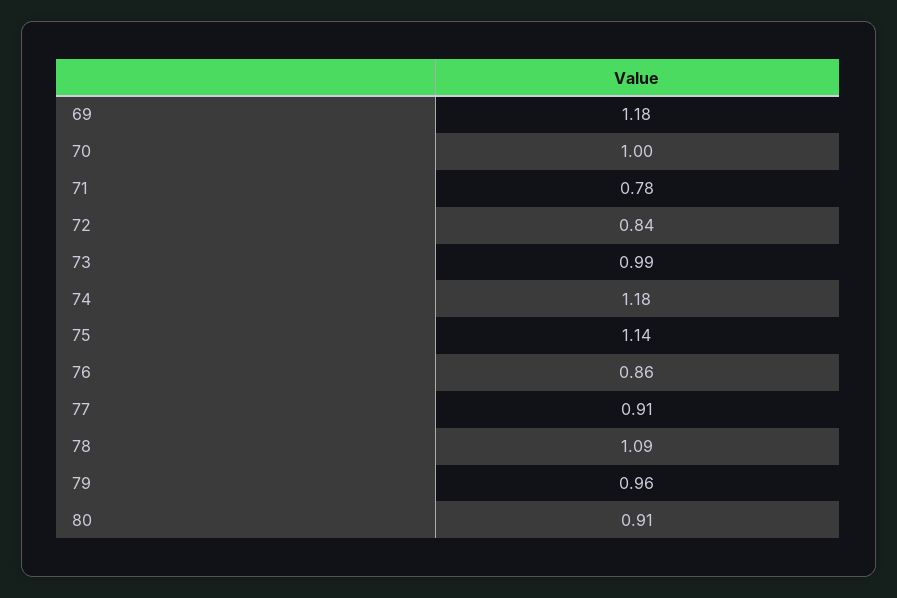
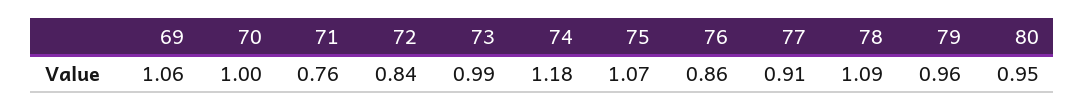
69: 1.18 -> 1.06
71: 0.78 -> 0.76
75: 1.14 -> 1.07
80: 0.91 -> 0.95

